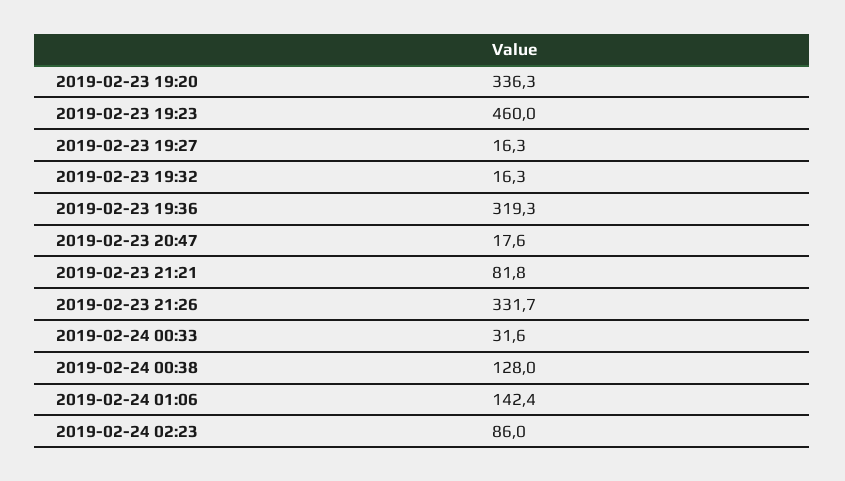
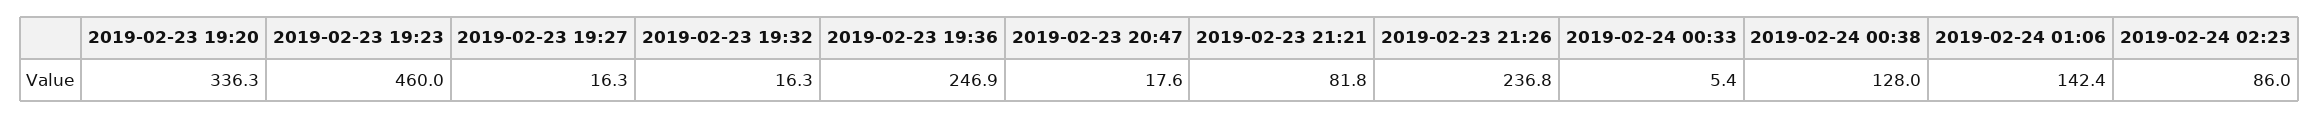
2019-02-23 19:36: 319.3 -> 246.9
2019-02-23 21:26: 331.7 -> 236.8
2019-02-24 00:33: 31.6 -> 5.4

